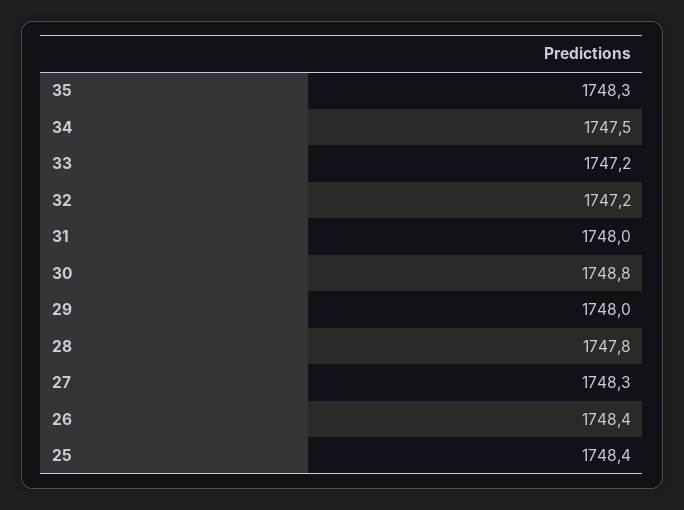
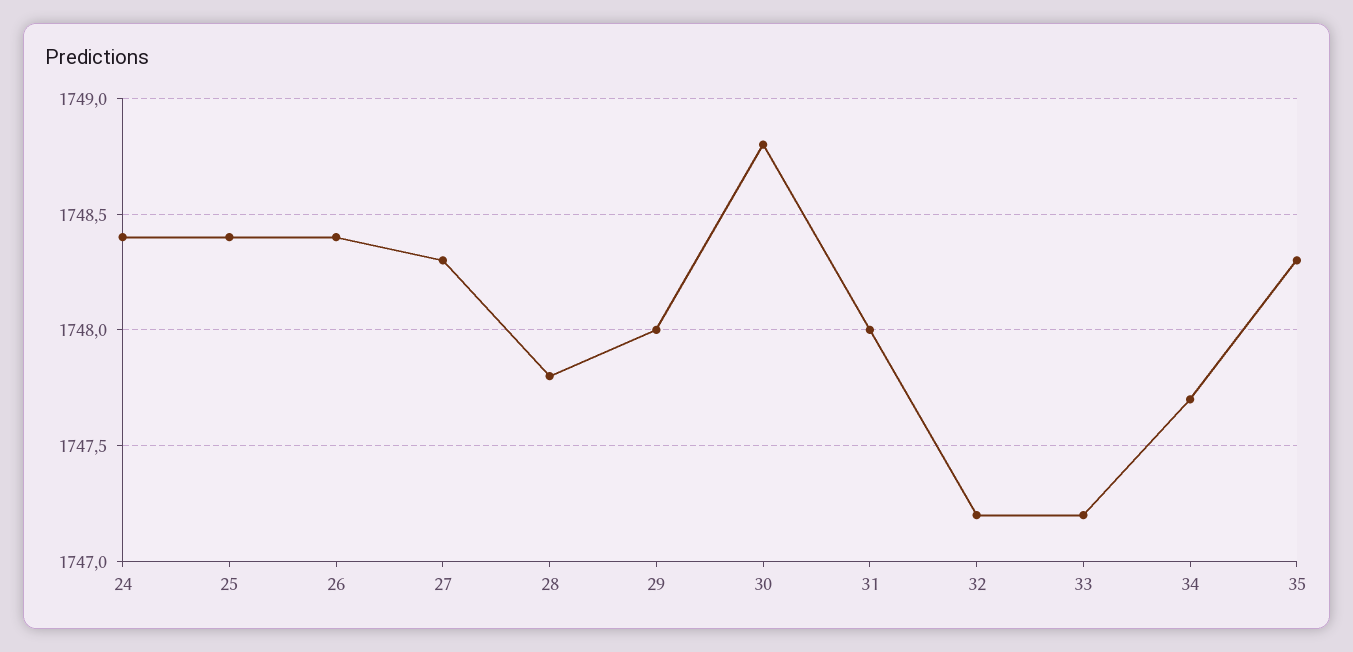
34: 1747.5 -> 1747.7
24: none -> 1748.4

